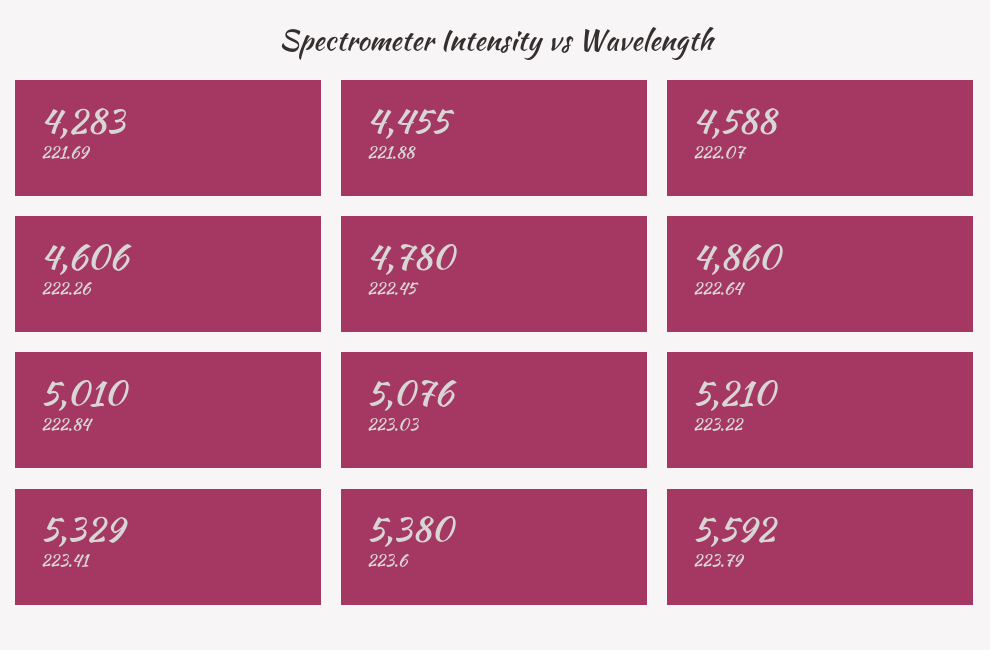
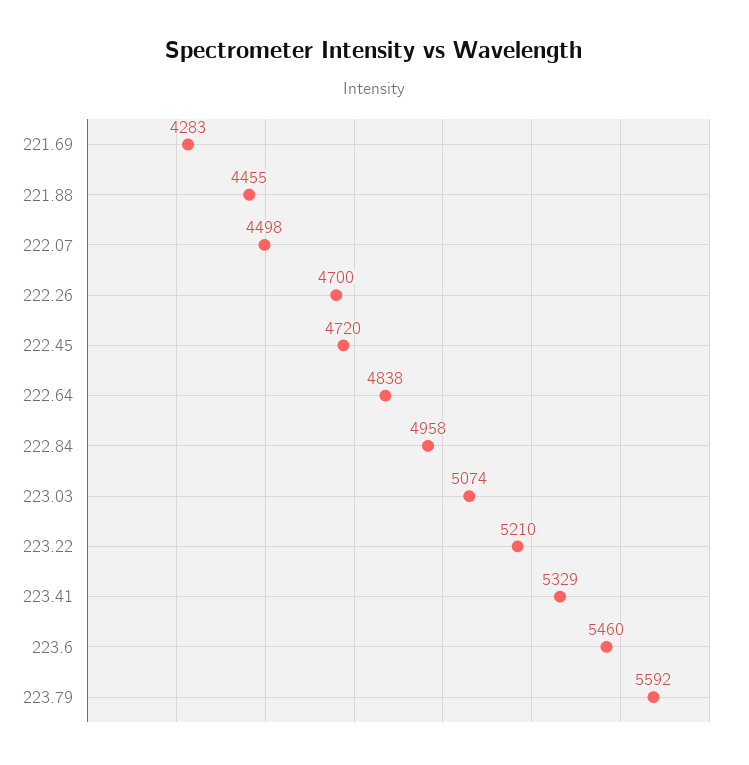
222.07: 4588 -> 4498
222.26: 4606 -> 4700
222.45: 4780 -> 4720
222.64: 4860 -> 4838
222.84: 5010 -> 4958
223.03: 5076 -> 5074
223.6: 5380 -> 5460

